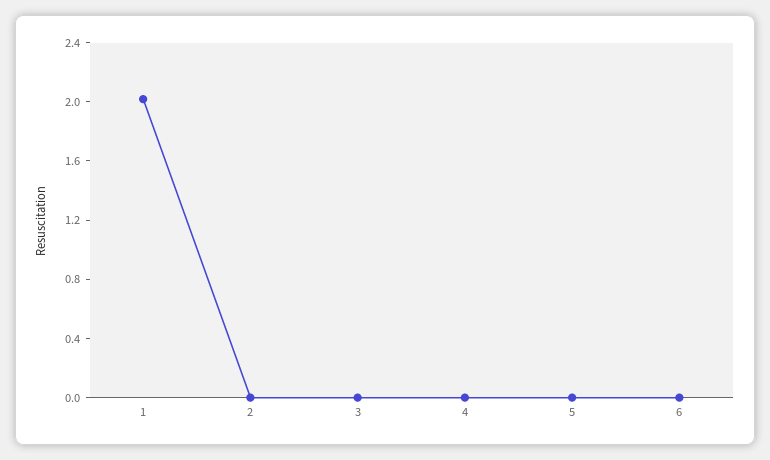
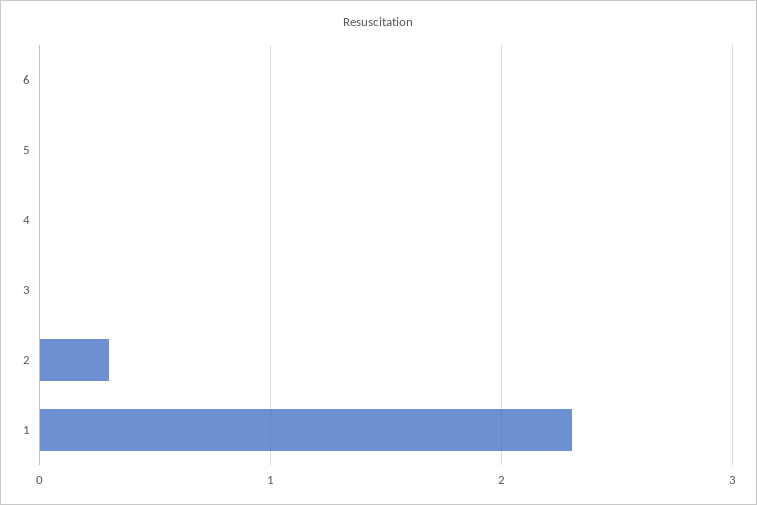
1: 2 -> 2.3
2: 0 -> 0.3

